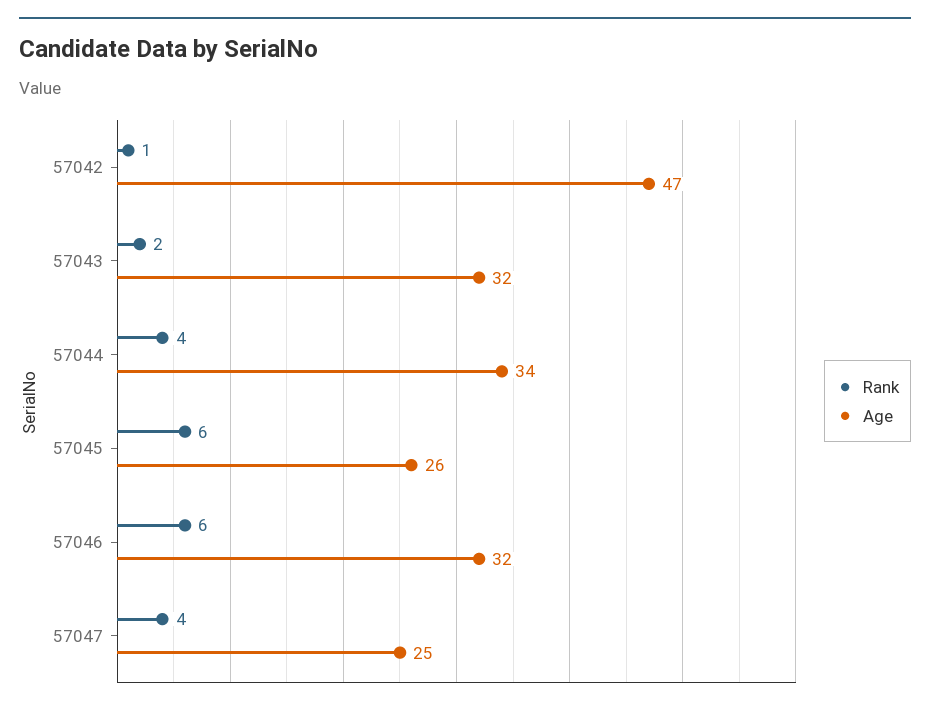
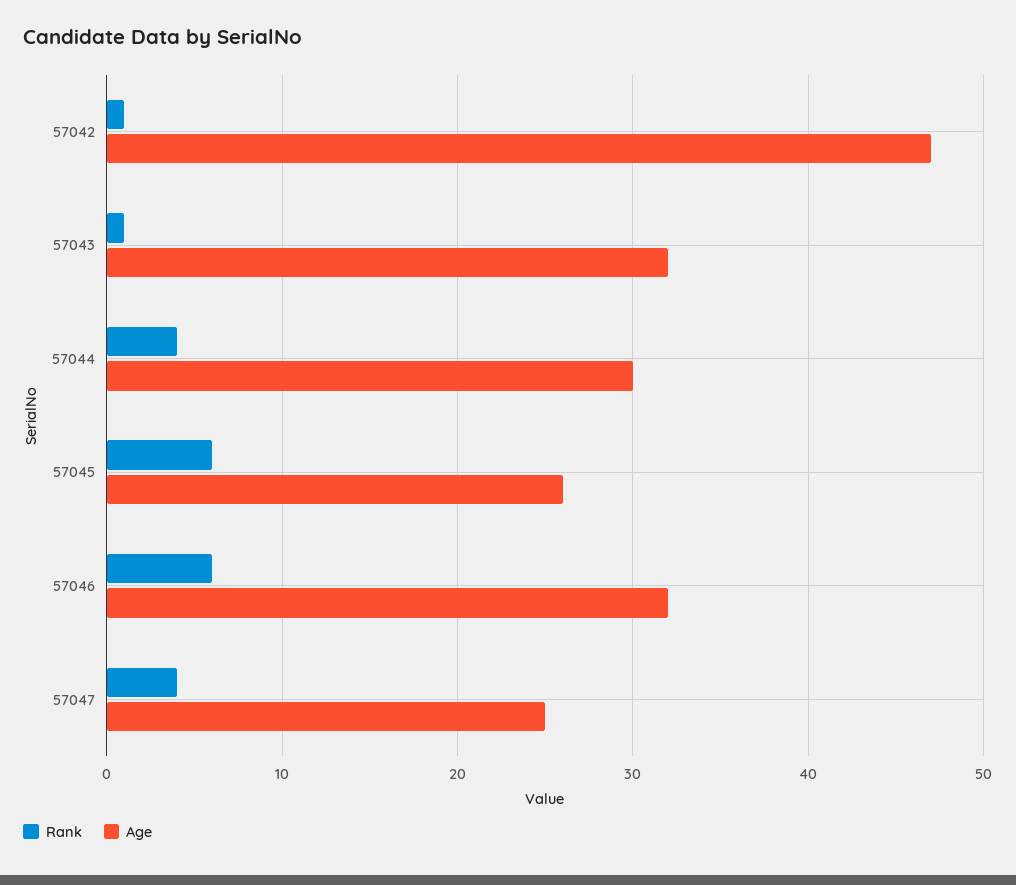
Rank, 57043: 2 -> 1
Age, 57044: 34 -> 30

